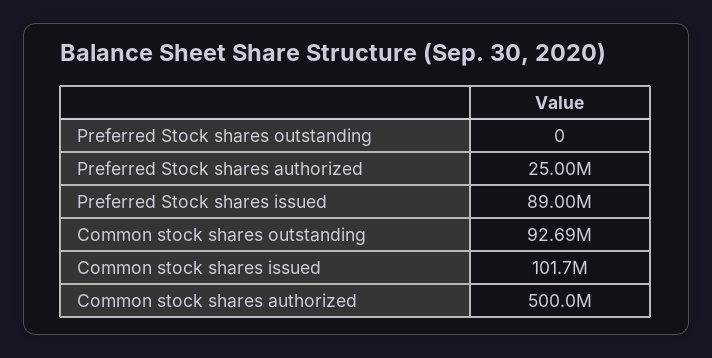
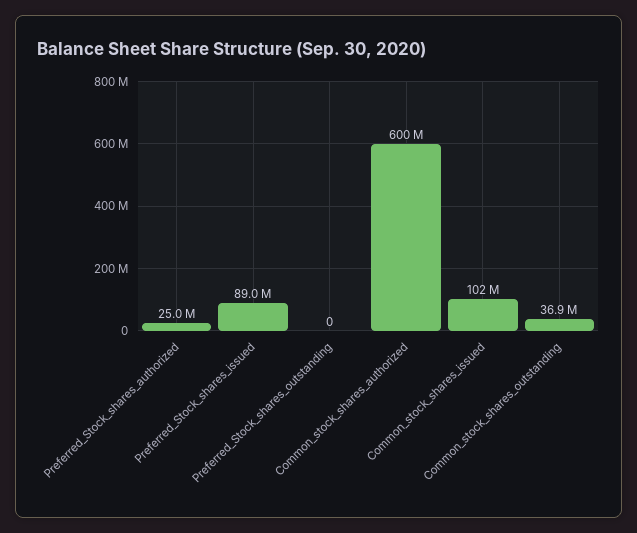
Common stock shares outstanding: 92690000 -> 36900000
Common stock shares authorized: 500000000 -> 600000000

